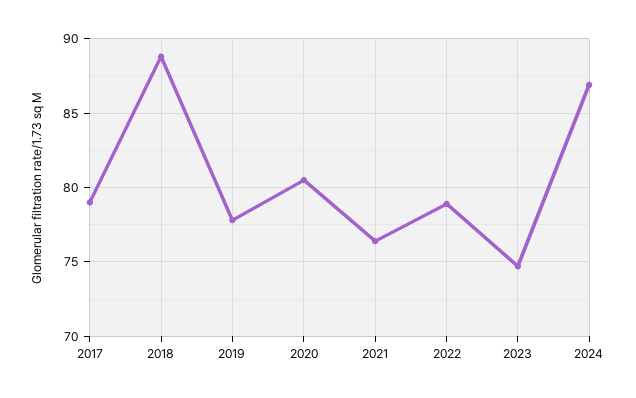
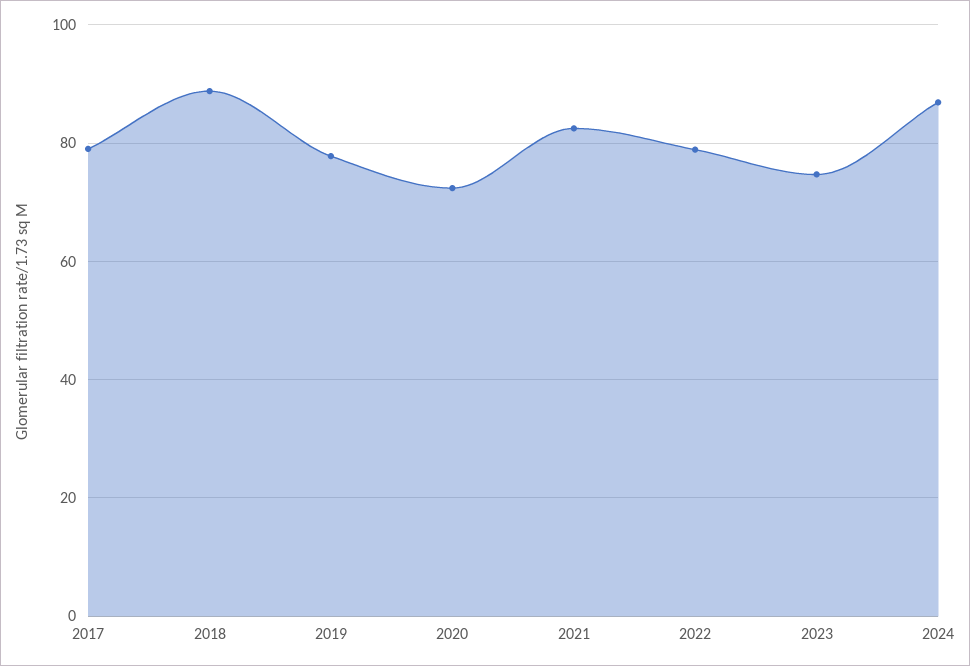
2020: 80.5 -> 72
2021: 76.5 -> 82

